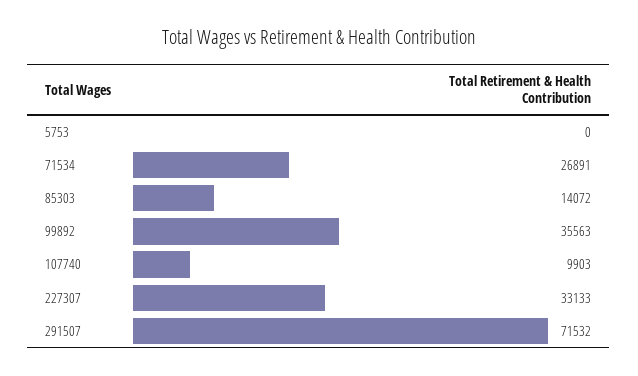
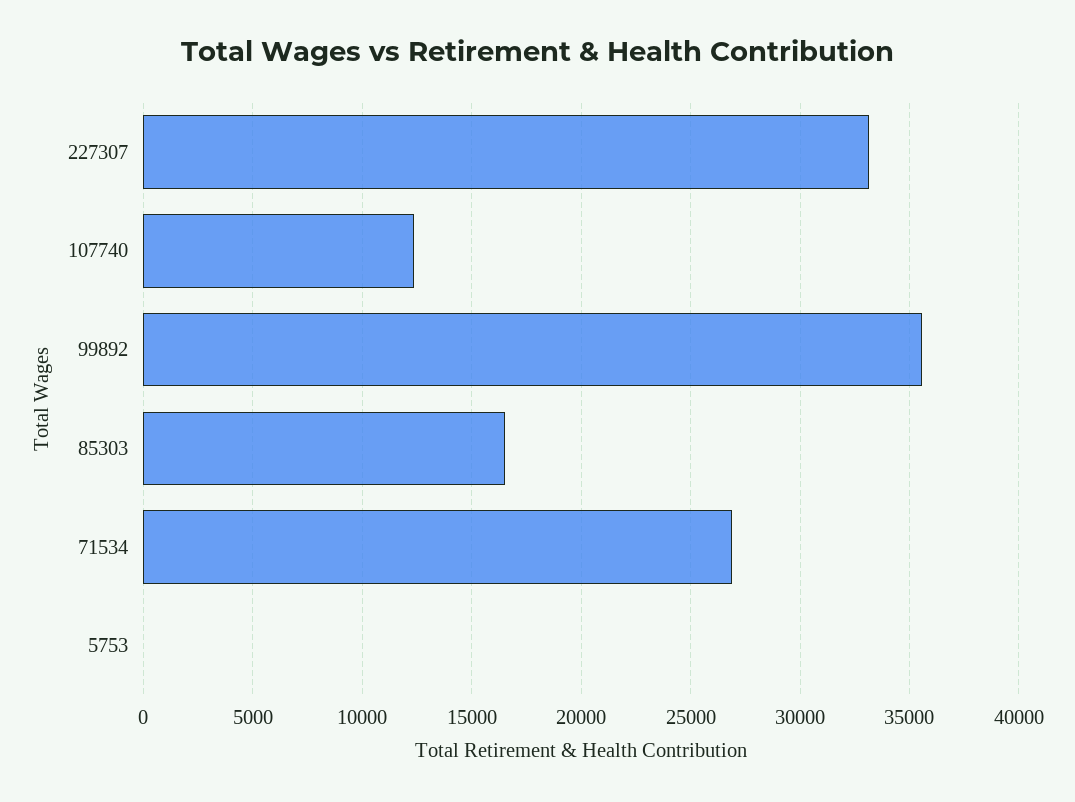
85303: 14072 -> 16500
107740: 9903 -> 12500
291507: 71532 -> none

